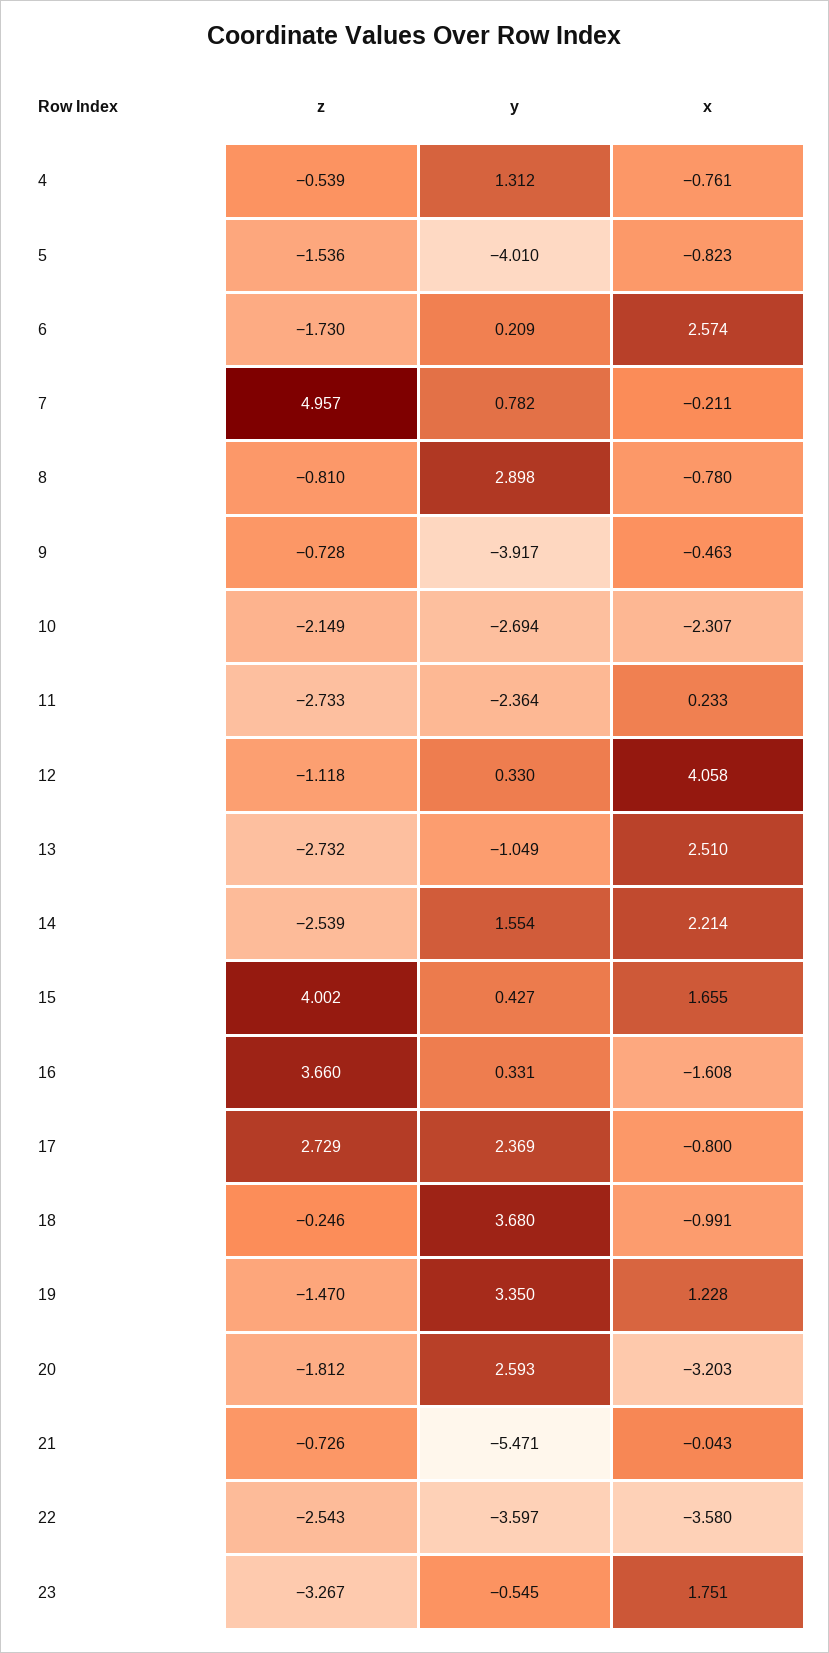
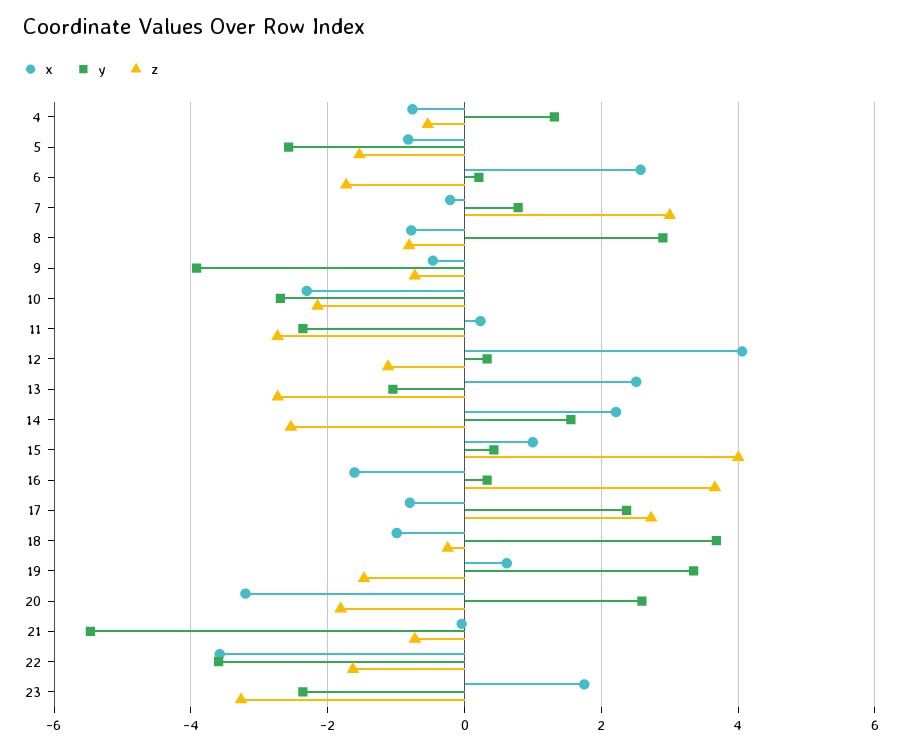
y, 5: -4.01 -> -2.6
z, 7: 4.957 -> 3
x, 15: 1.655 -> 1
x, 19: 1.228 -> 0.6
z, 22: -2.543 -> -1.6
y, 23: -0.545 -> -2.4

